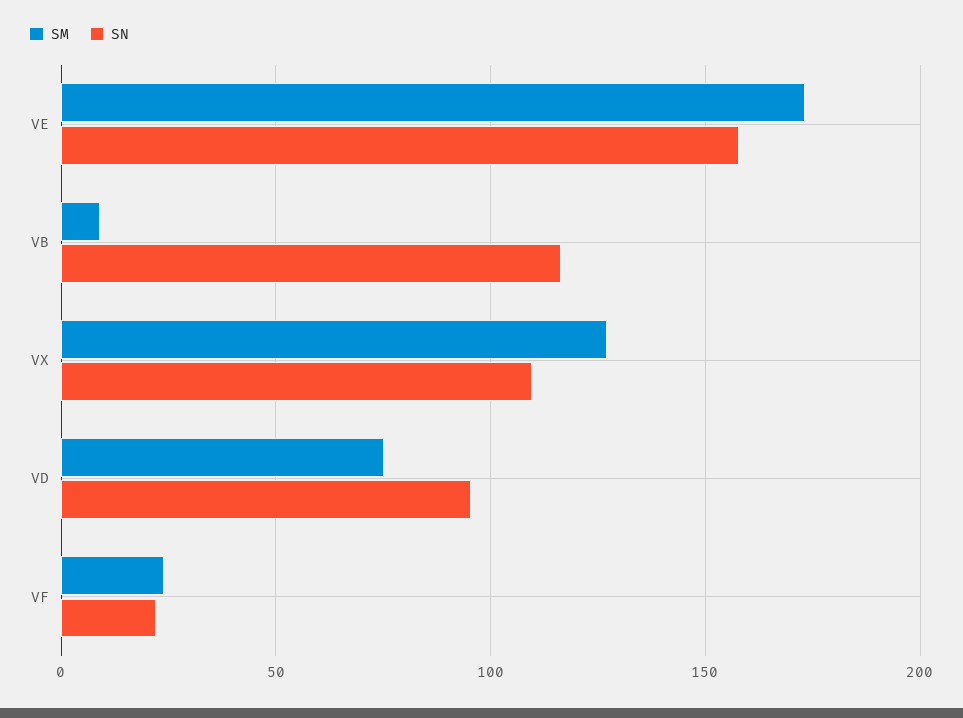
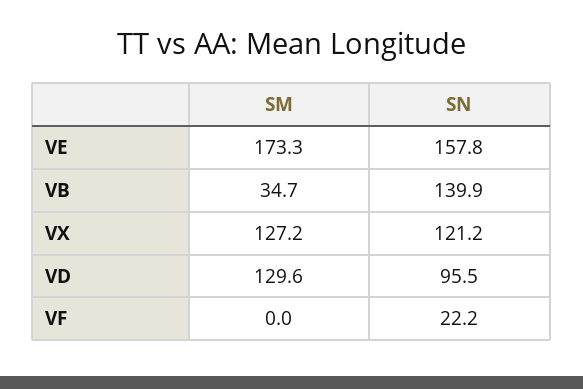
SM, VB: 10 -> 34.7
SN, VB: 115 -> 139.9
SN, VX: 110 -> 121.2
SM, VD: 75 -> 129.6
SM, VF: 25 -> 0

